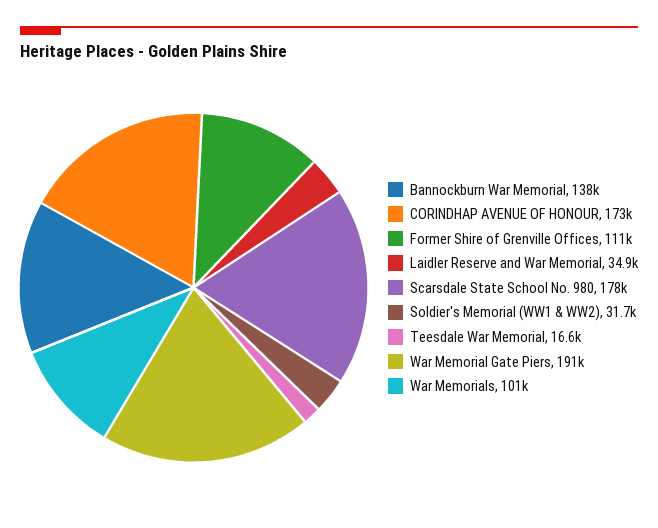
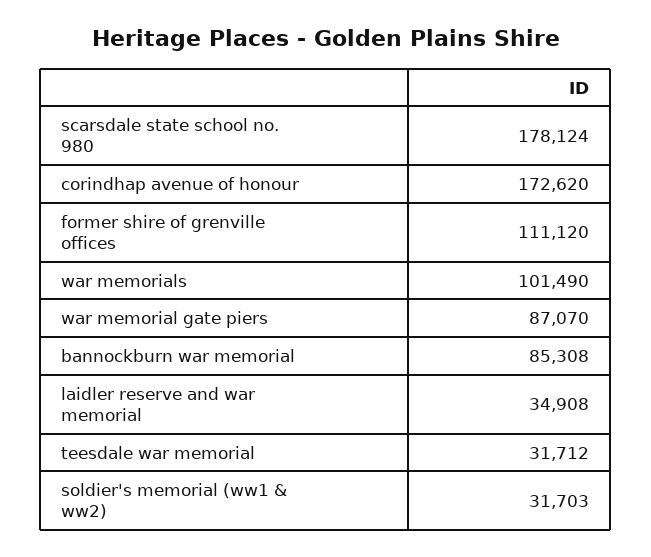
Bannockburn War Memorial: 138000 -> 85308
Teesdale War Memorial: 16600 -> 31712
War Memorial Gate Piers: 191000 -> 87070

